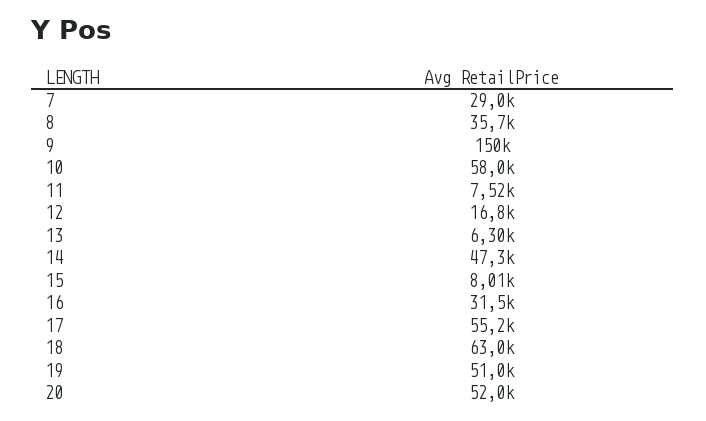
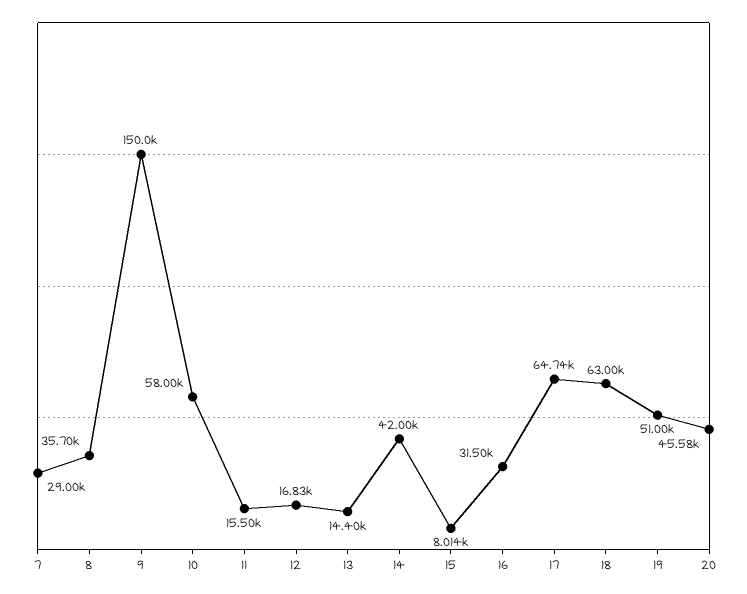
11: 7520 -> 15500
13: 6300 -> 14400
14: 47300 -> 42000
17: 55200 -> 64740
20: 52000 -> 45580

